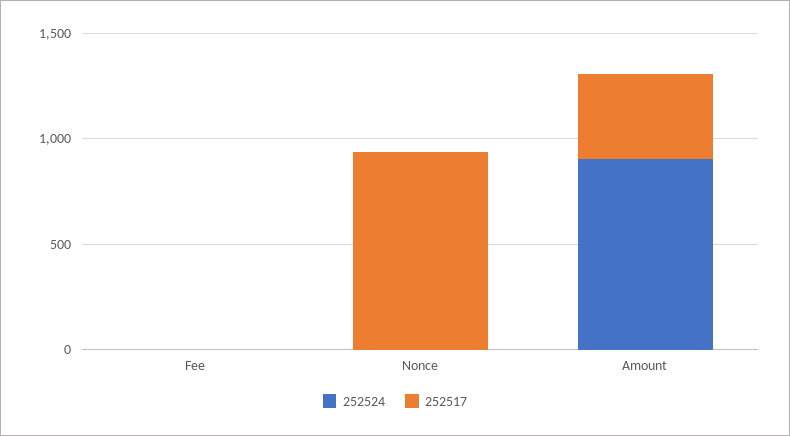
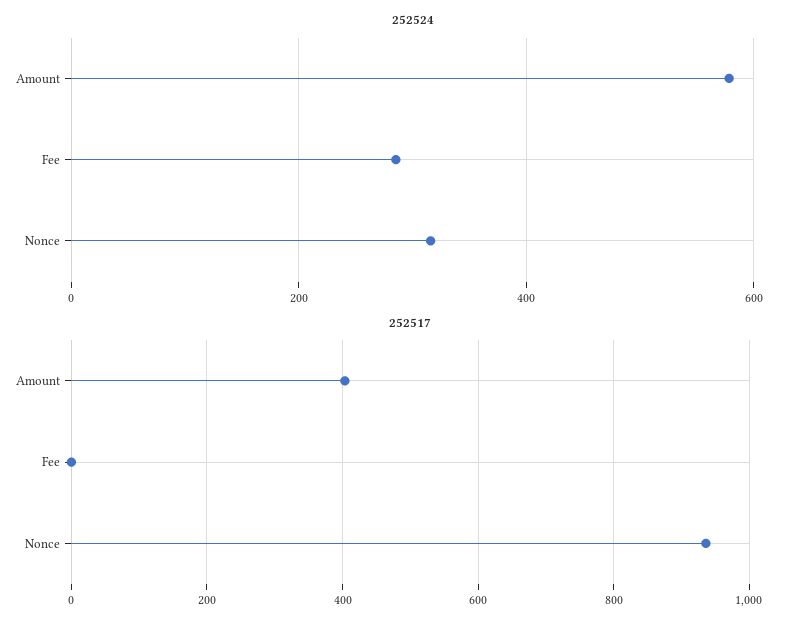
252524, Fee: 0 -> 280
252524, Nonce: 0 -> 320
252524, Amount: 900 -> 580

